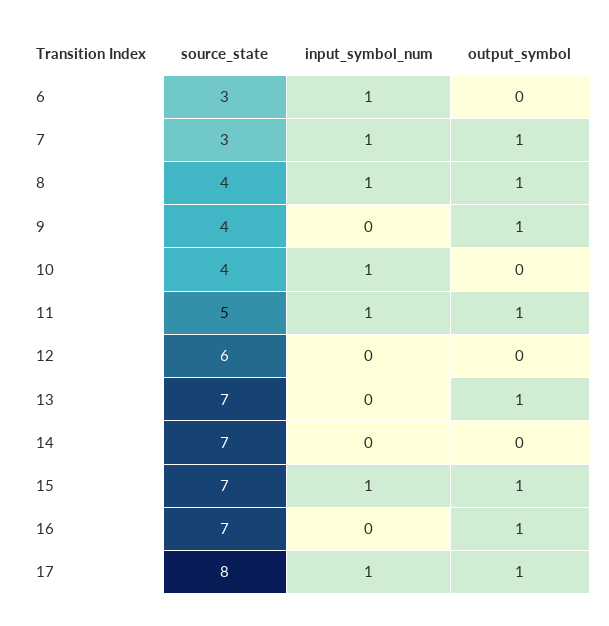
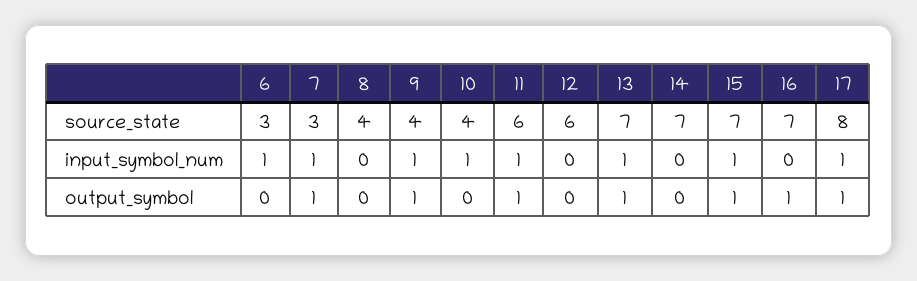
input_symbol_num, 8: 1 -> 0
output_symbol, 8: 1 -> 0
input_symbol_num, 9: 0 -> 1
source_state, 11: 5 -> 6
input_symbol_num, 13: 0 -> 1

